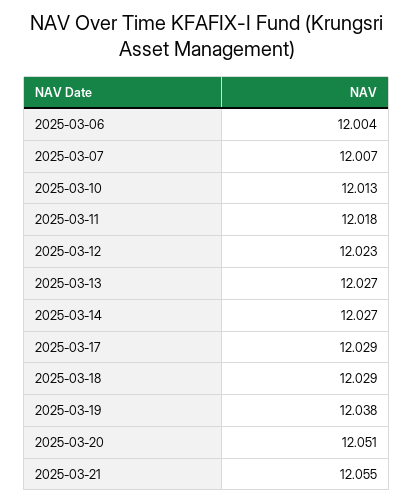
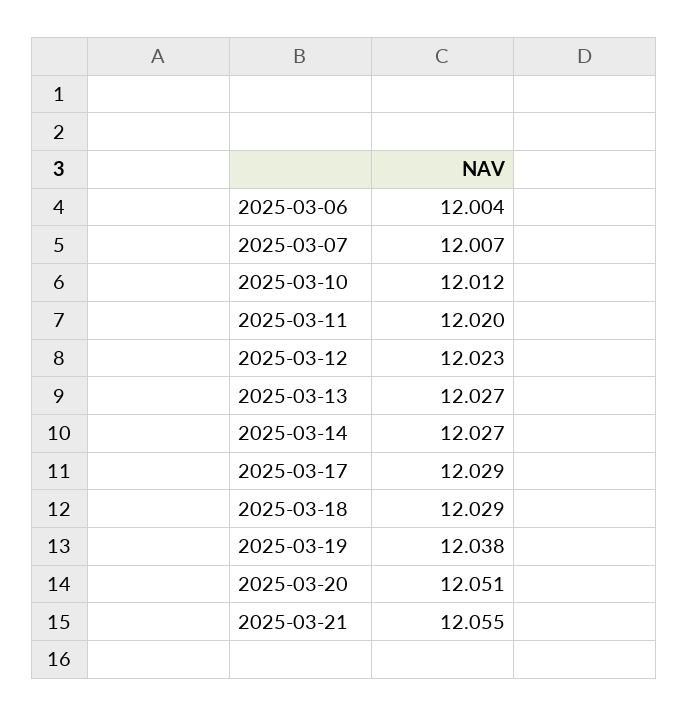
2025-03-10: 12.013 -> 12.012
2025-03-11: 12.018 -> 12.02

